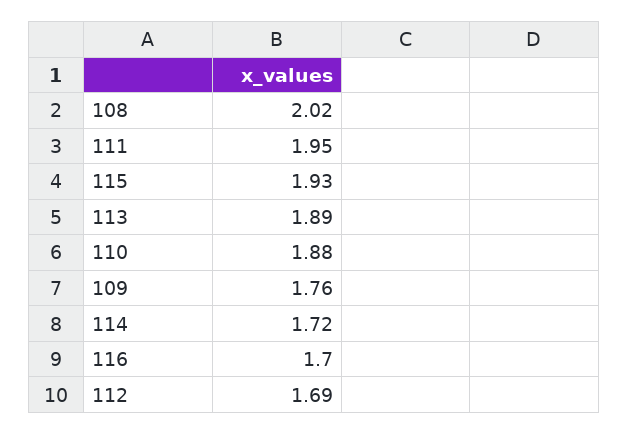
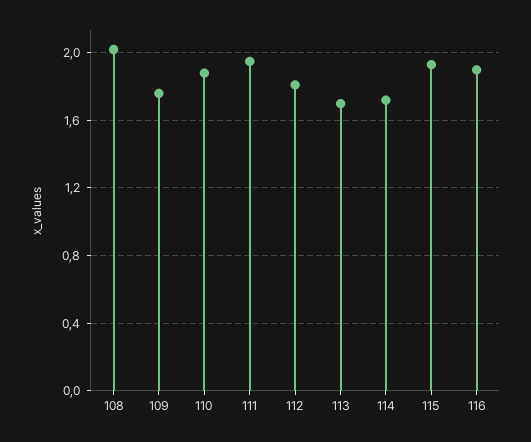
113: 1.89 -> 1.7
116: 1.7 -> 1.9
112: 1.69 -> 1.8

